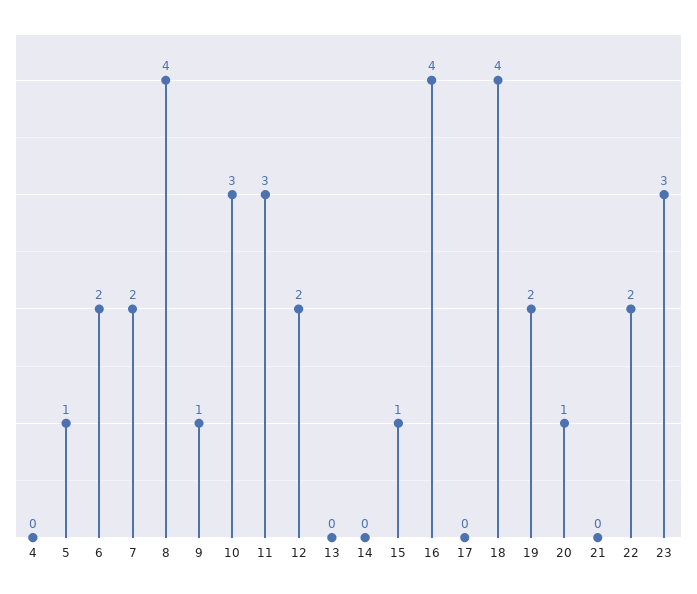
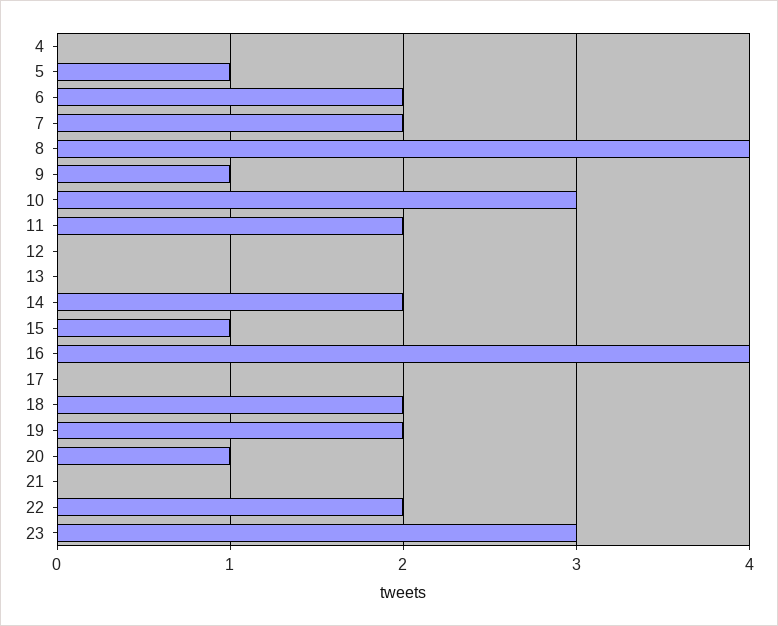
11: 3 -> 2
12: 2 -> 0
14: 0 -> 2
18: 4 -> 2

